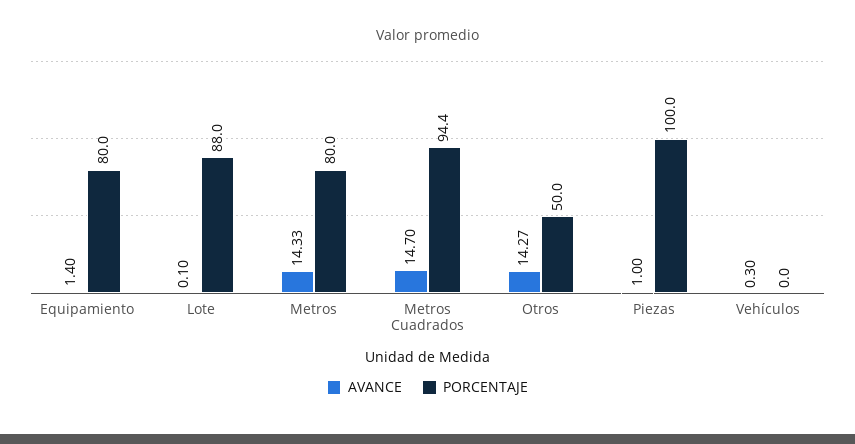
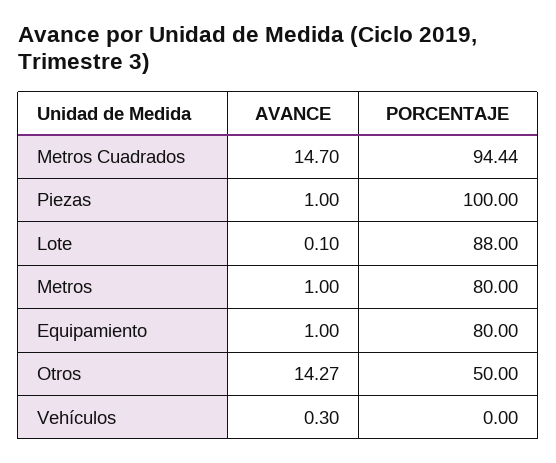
AVANCE, Equipamiento: 1.4 -> 1
AVANCE, Metros: 14.33 -> 1
PORCENTAJE, Metros Cuadrados: 94.4 -> 94.44

